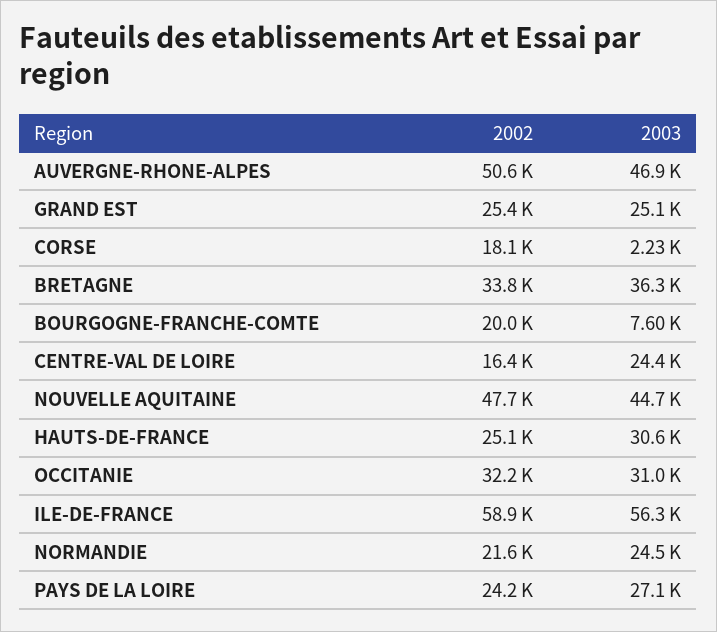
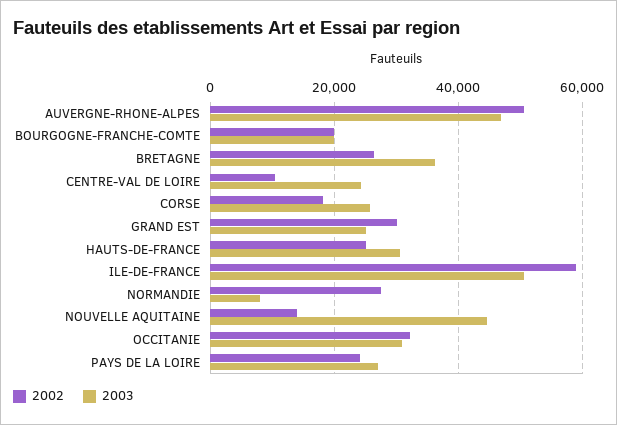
2002, GRAND EST: 25400 -> 30000
2003, CORSE: 2230 -> 26000
2002, BRETAGNE: 33800 -> 26000
2003, BOURGOGNE-FRANCHE-COMTE: 7600 -> 20000
2002, CENTRE-VAL DE LOIRE: 16400 -> 10000
2002, NOUVELLE AQUITAINE: 47700 -> 14000
2003, ILE-DE-FRANCE: 56300 -> 50000
2002, NORMANDIE: 21600 -> 28000
2003, NORMANDIE: 24500 -> 8000

